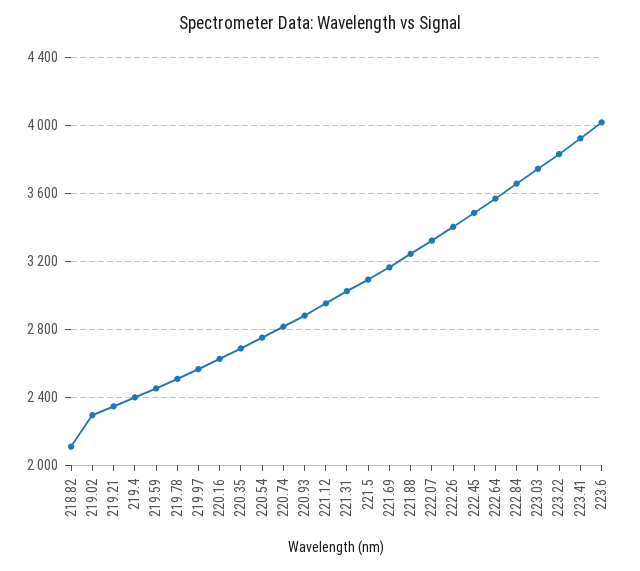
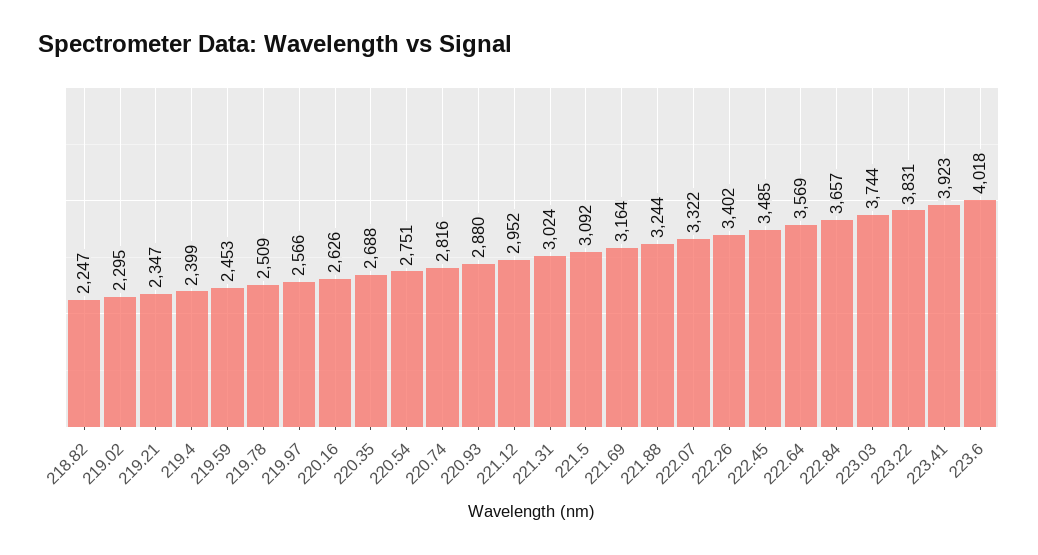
218.82: 2100 -> 2247

